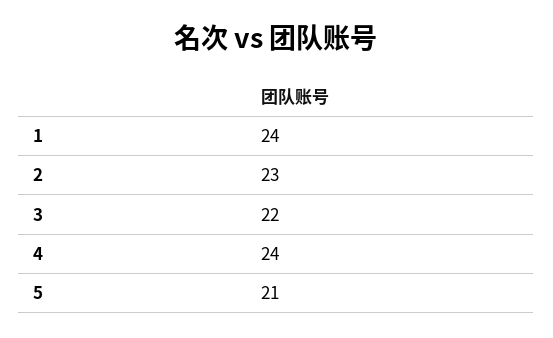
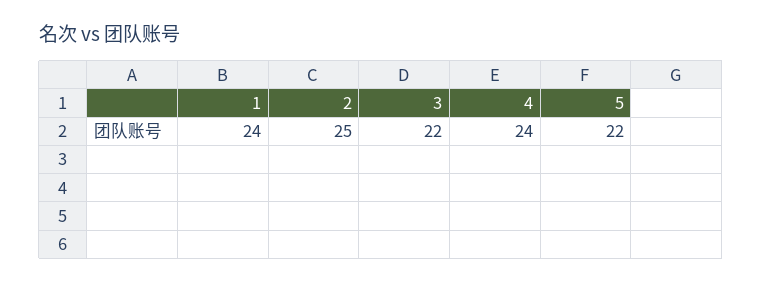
2: 23 -> 25
5: 21 -> 22

